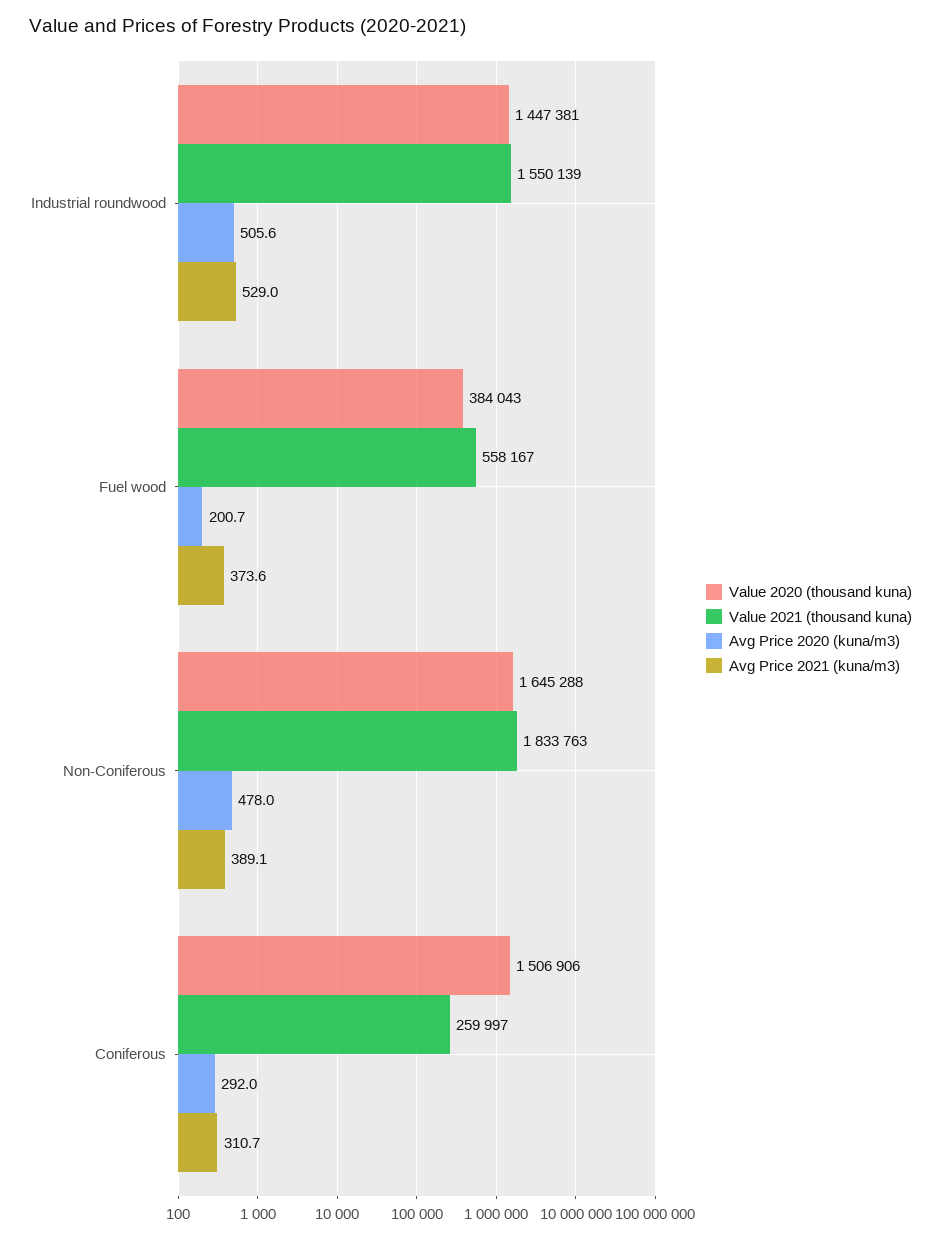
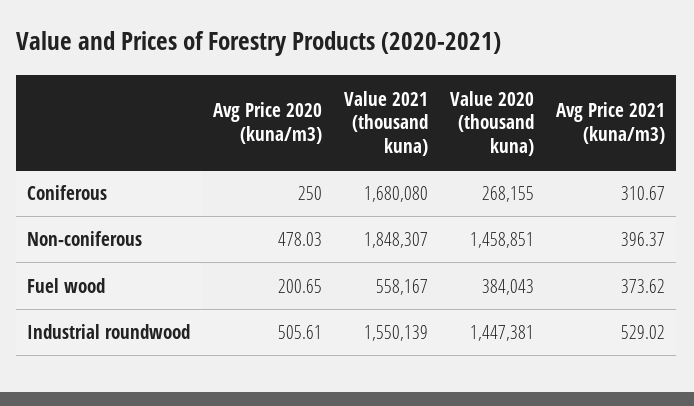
Value 2020 (thousand kuna), Non-Coniferous: 1645288 -> 1458851
Value 2021 (thousand kuna), Non-Coniferous: 1833763 -> 1848307
Avg Price 2021 (kuna/m3), Non-Coniferous: 389.1 -> 396.37
Value 2020 (thousand kuna), Coniferous: 1506906 -> 268155
Value 2021 (thousand kuna), Coniferous: 259997 -> 1680080
Avg Price 2020 (kuna/m3), Coniferous: 292 -> 250

